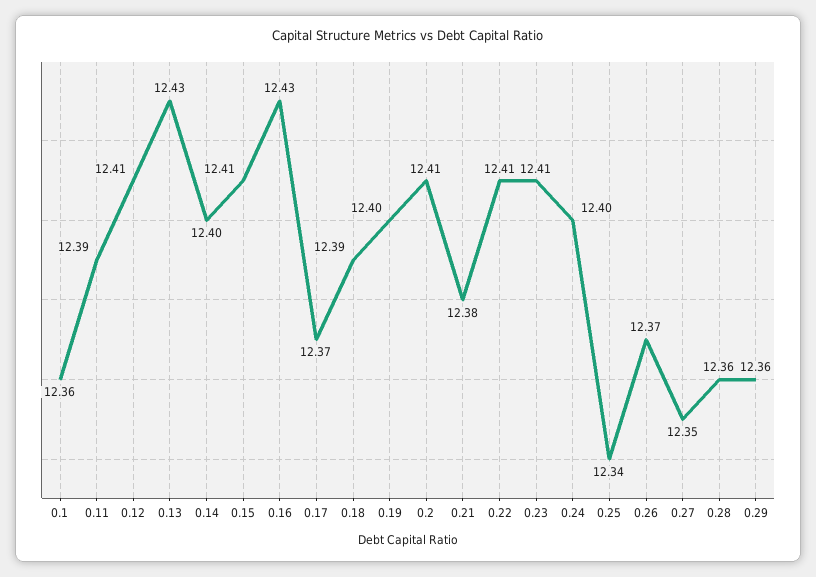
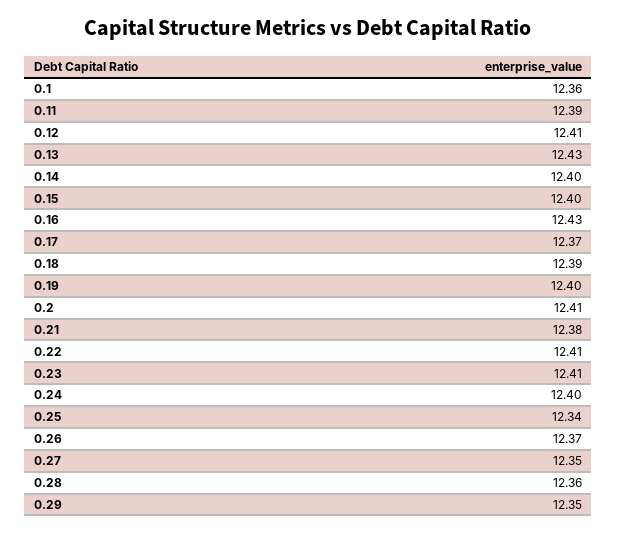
0.15: 12.41 -> 12.4
0.29: 12.36 -> 12.35

